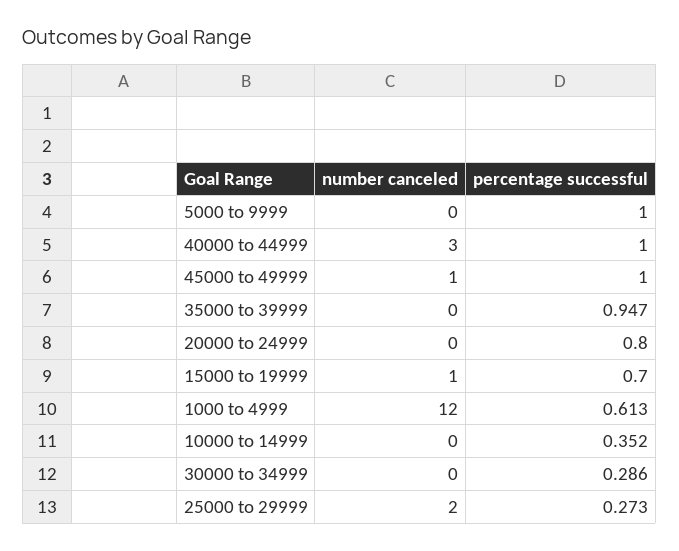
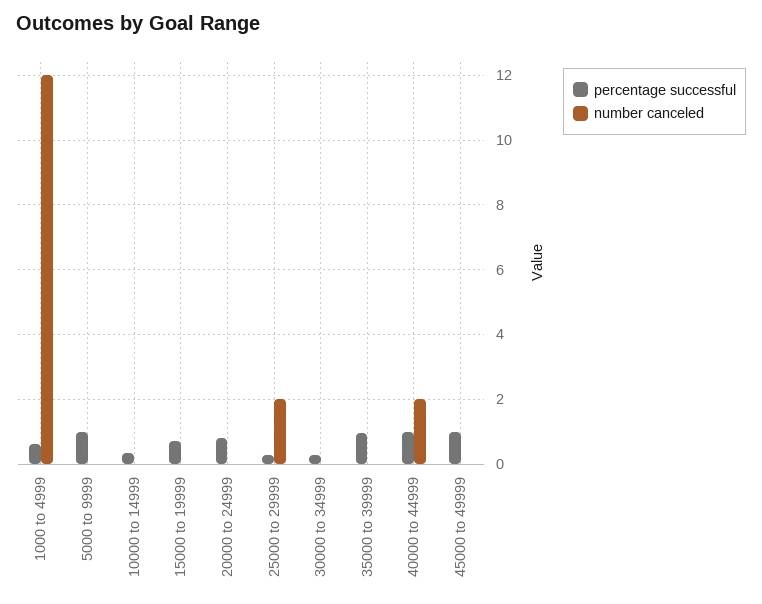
number canceled, 40000 to 44999: 3 -> 2
number canceled, 45000 to 49999: 1 -> 0
number canceled, 15000 to 19999: 1 -> 0

